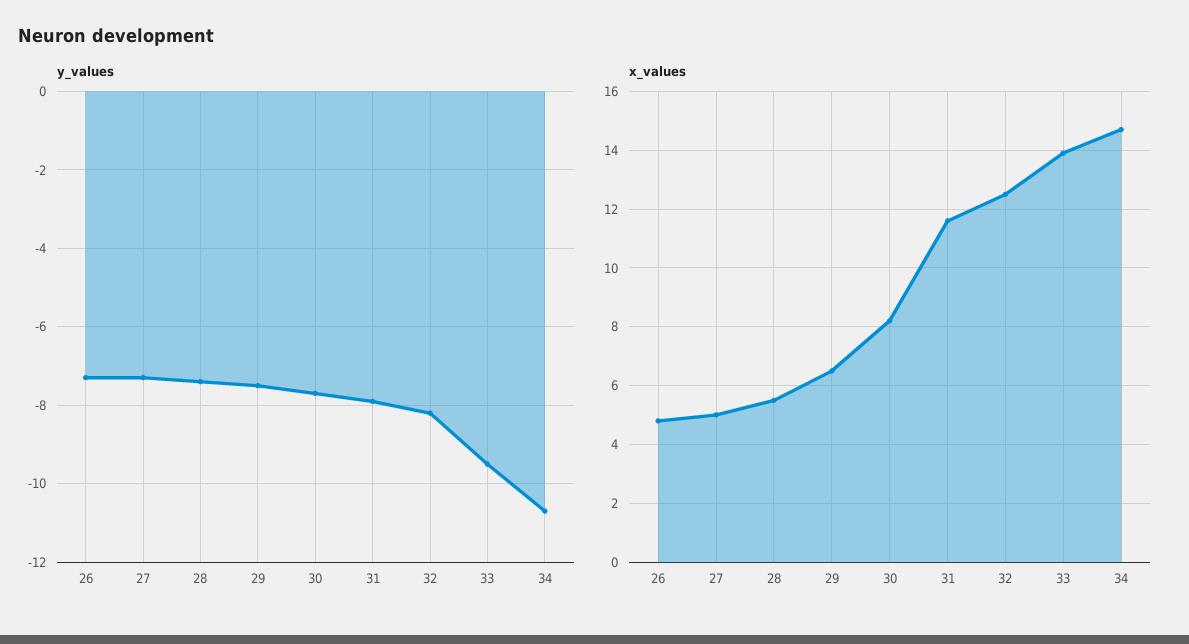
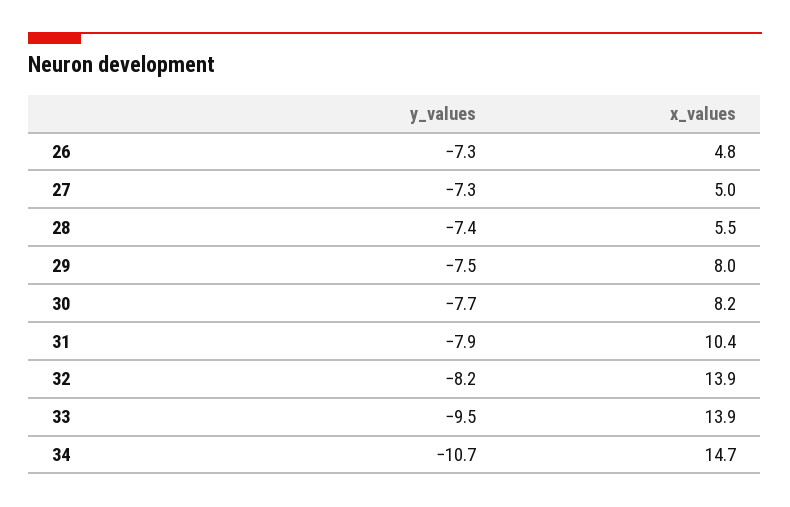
x_values, 29: 6.5 -> 8
x_values, 31: 11.5 -> 10.4
x_values, 32: 12.5 -> 13.9

